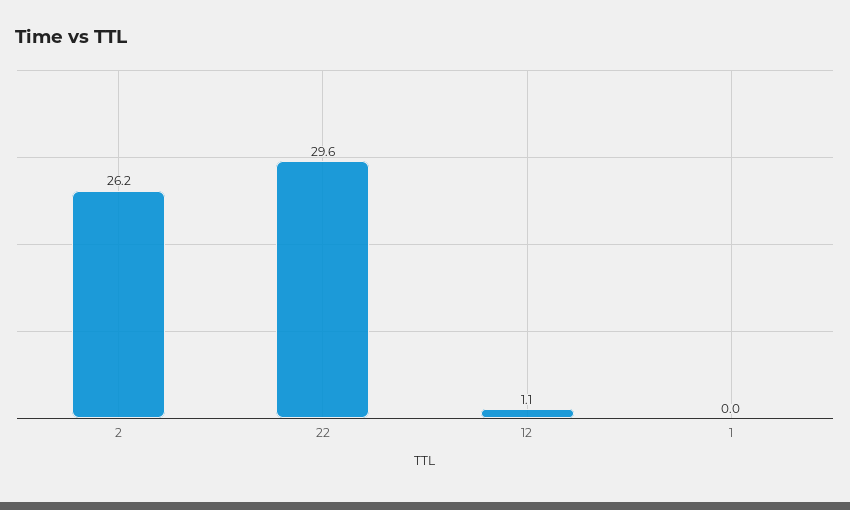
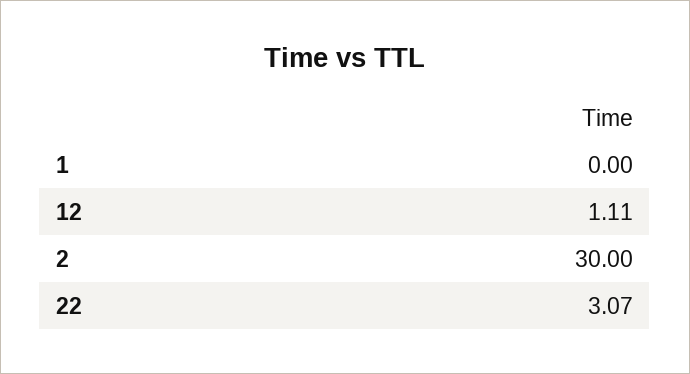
2: 26.2 -> 30
22: 29.6 -> 3.07

